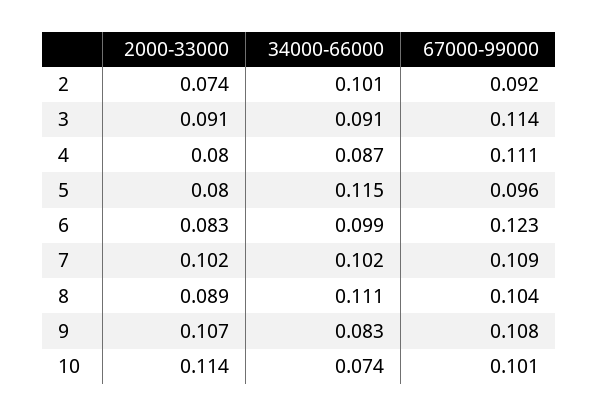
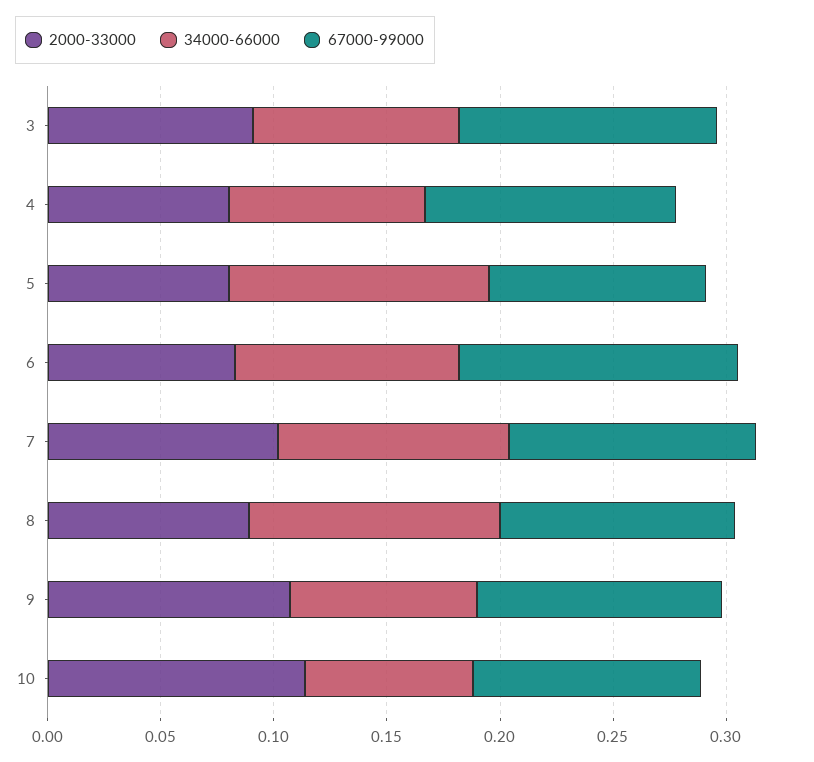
2000-33000, 2: 0.074 -> none
34000-66000, 2: 0.101 -> none
67000-99000, 2: 0.092 -> none

